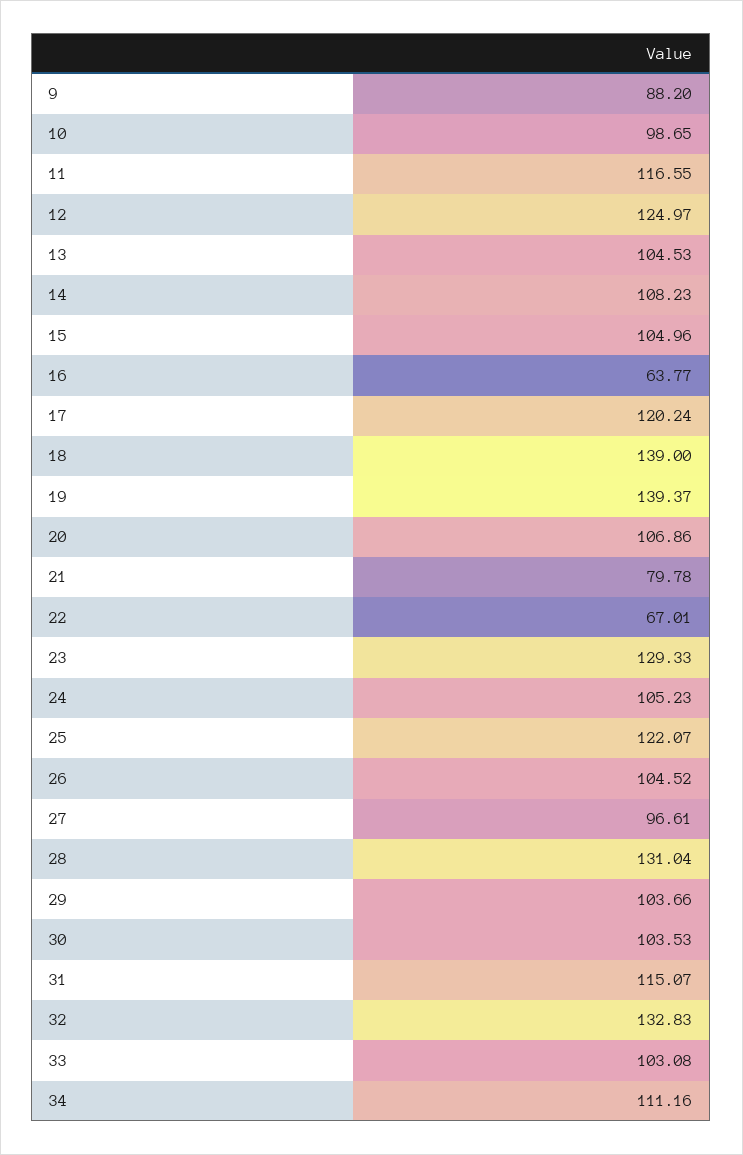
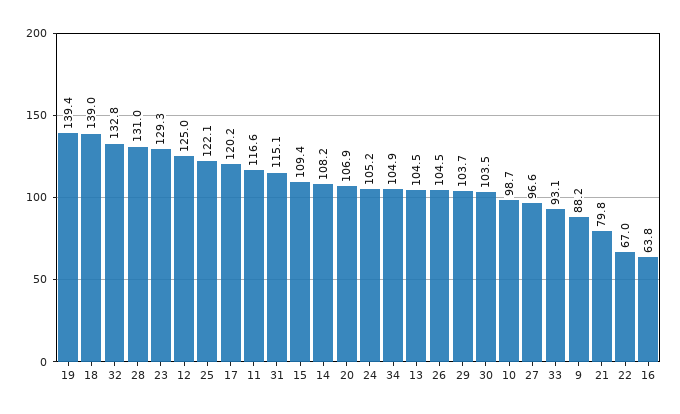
15: 104.96 -> 109.4
33: 103.08 -> 93.1
34: 111.16 -> 104.9

